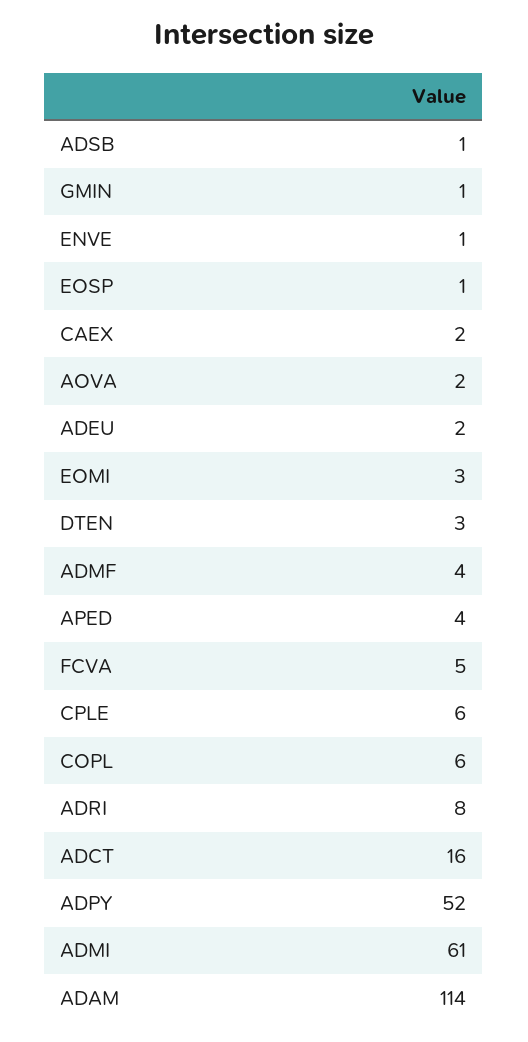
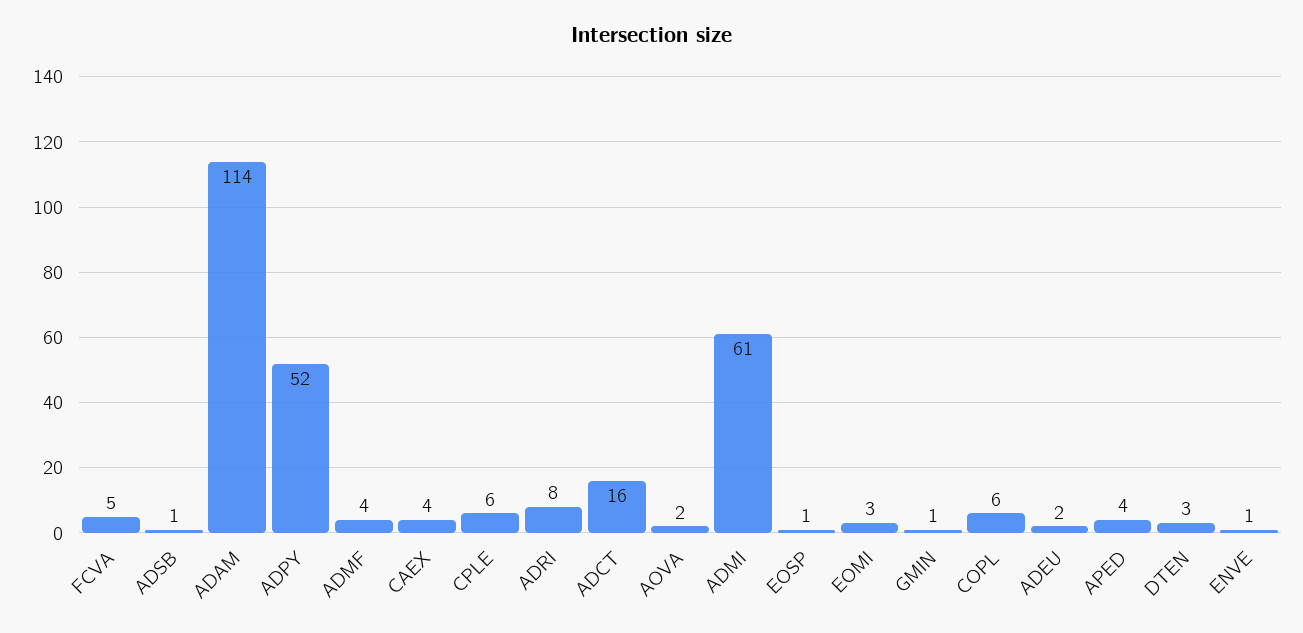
CAEX: 2 -> 4

